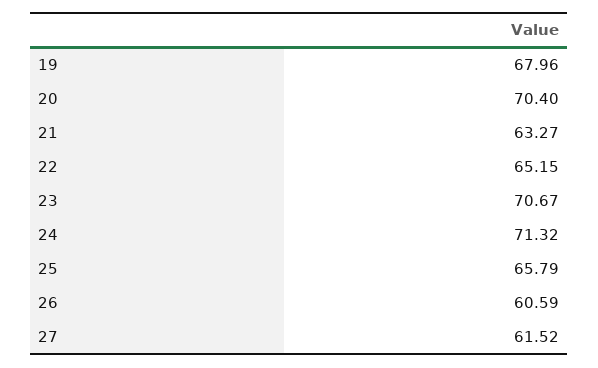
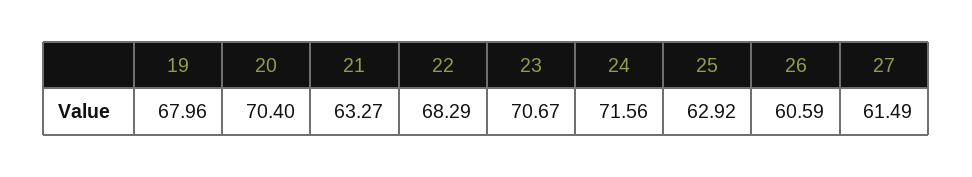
22: 65.15 -> 68.29
24: 71.32 -> 71.56
25: 65.79 -> 62.92
27: 61.52 -> 61.49

